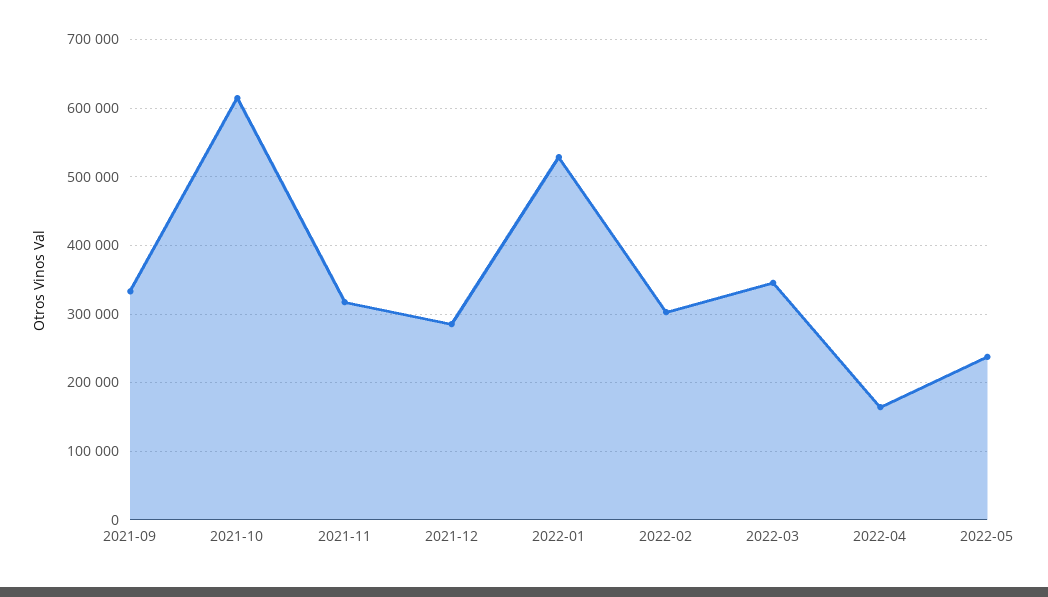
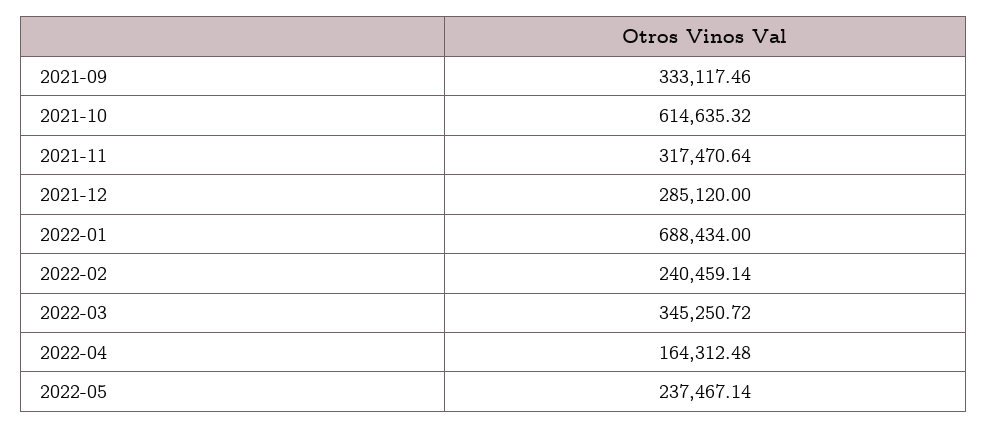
2022-01: 530000 -> 688434
2022-02: 300000 -> 240459.14

